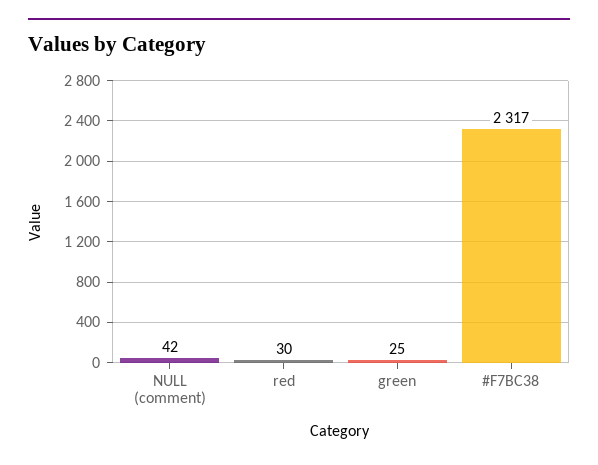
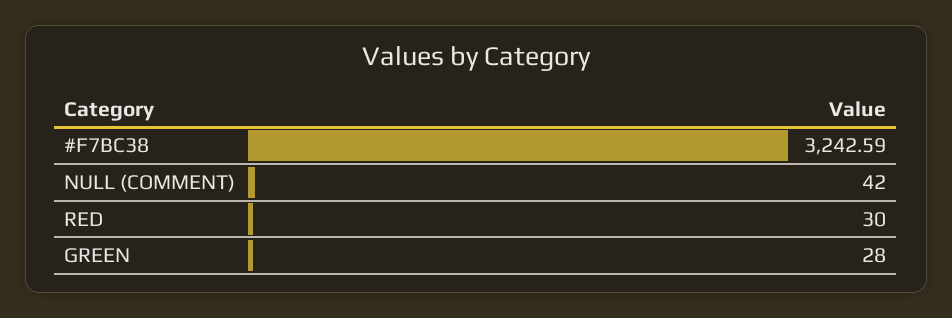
green: 25 -> 28
#F7BC38: 2317 -> 3242.59

